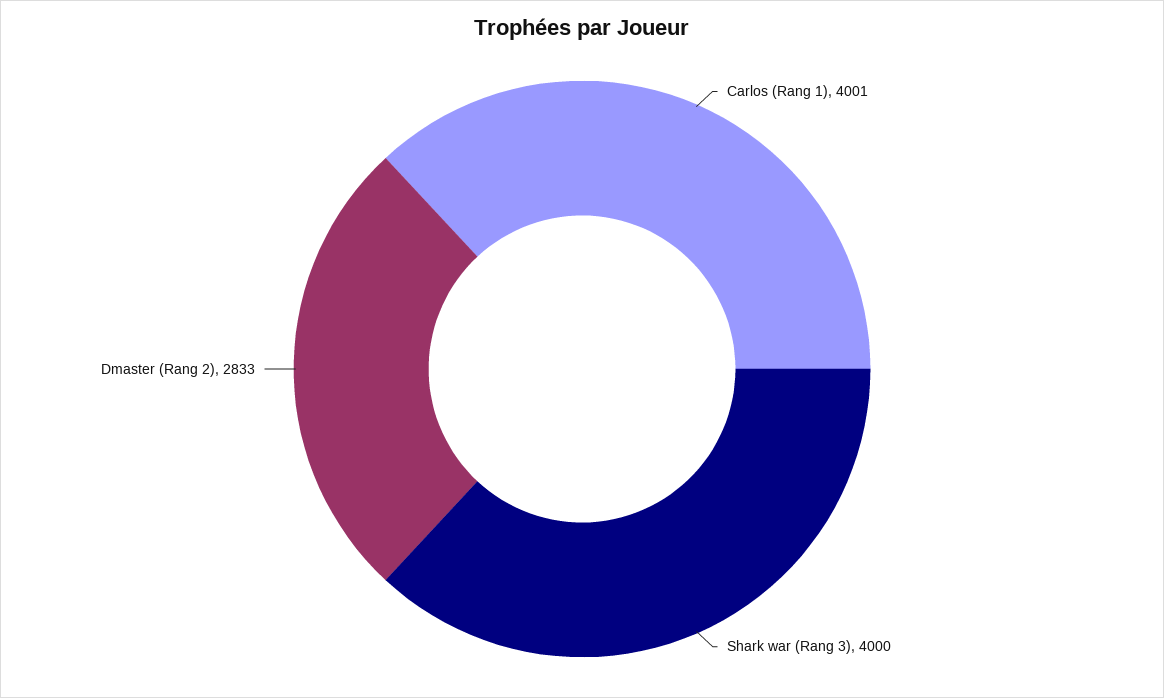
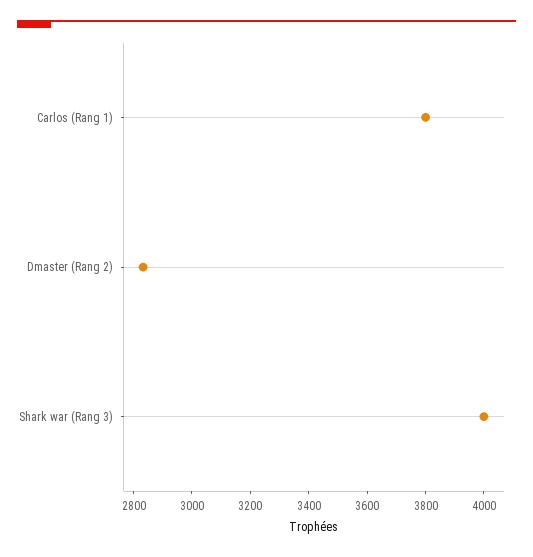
Carlos (Rang 1): 4001 -> 3800

